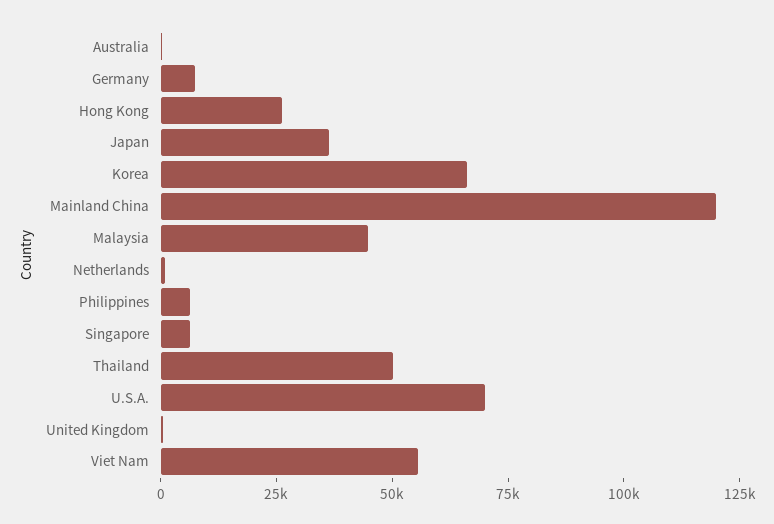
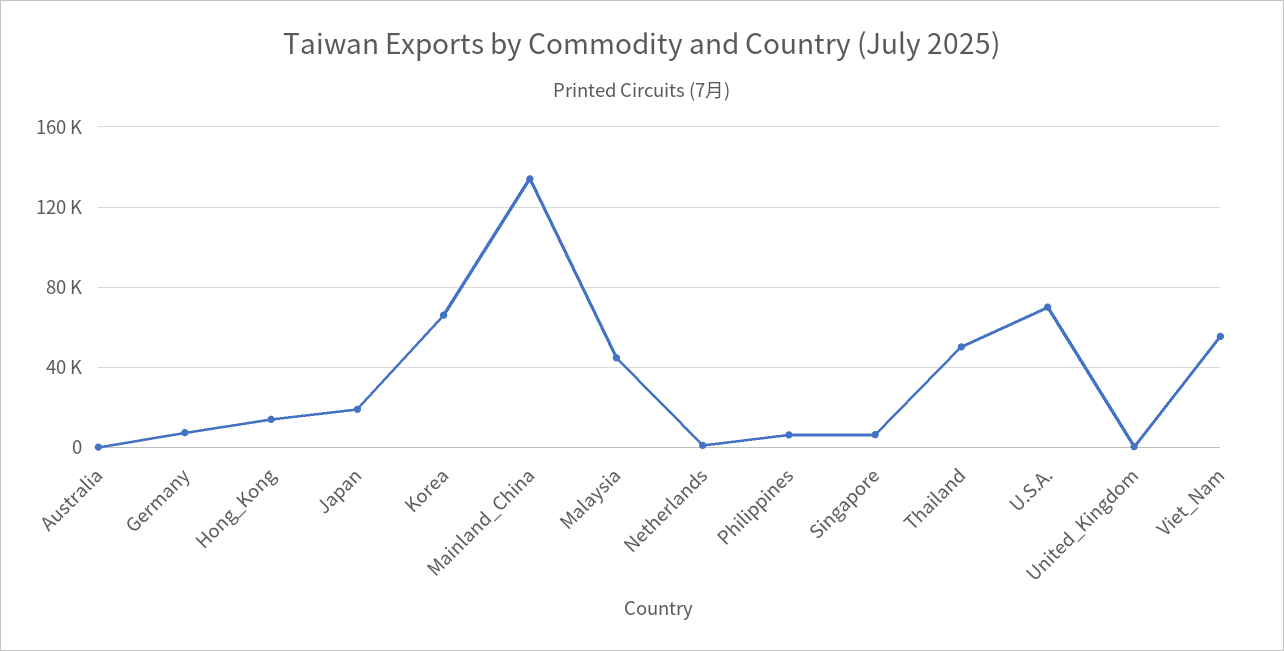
Hong Kong: 25000 -> 15000
Japan: 35000 -> 20000
Mainland China: 120000 -> 135000

